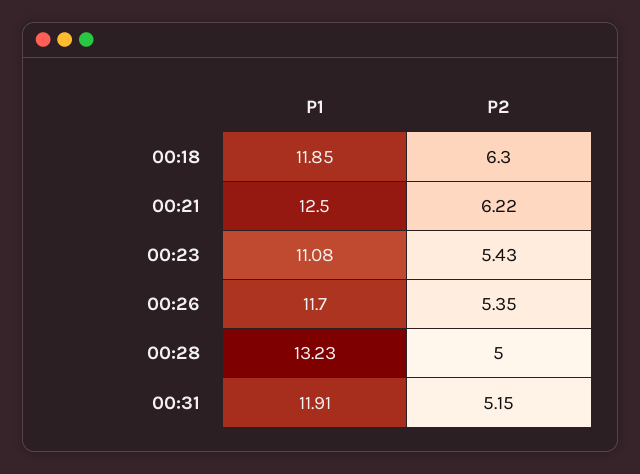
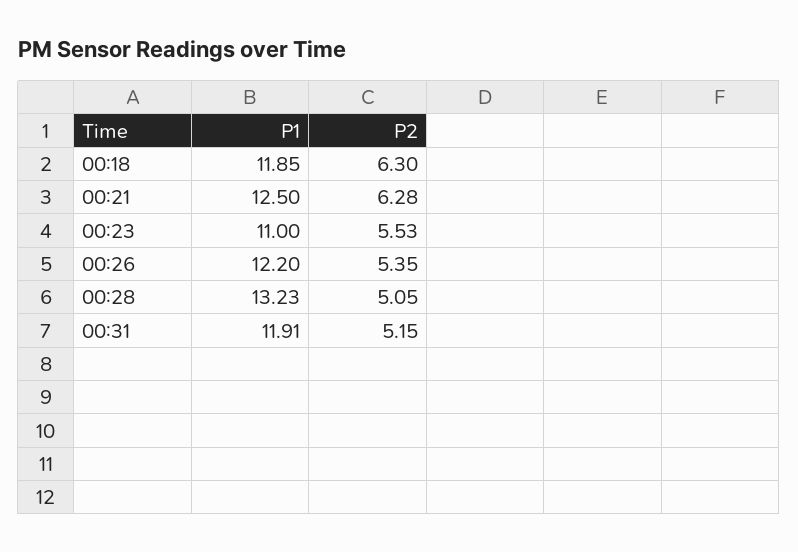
P2, 00:21: 6.22 -> 6.28
P1, 00:23: 11.08 -> 11
P2, 00:23: 5.43 -> 5.53
P1, 00:26: 11.7 -> 12.2
P2, 00:28: 5 -> 5.05

